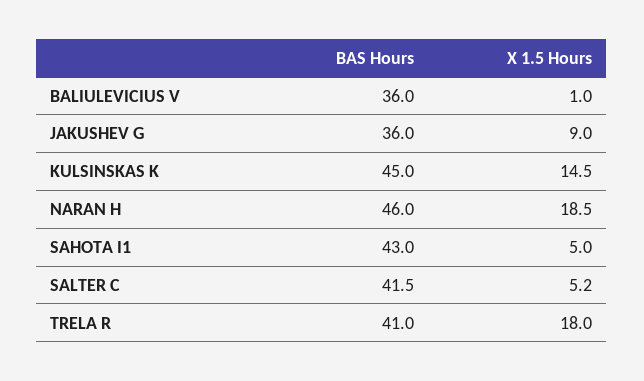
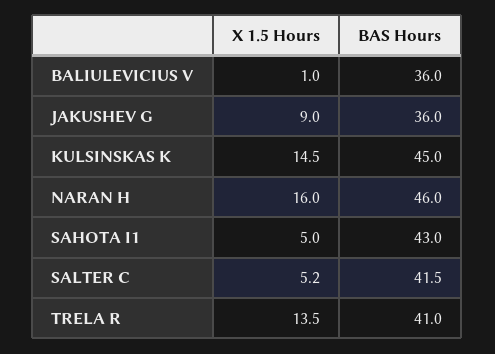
X 1.5 Hours, NARAN H: 18.5 -> 16
X 1.5 Hours, TRELA R: 18 -> 13.5

